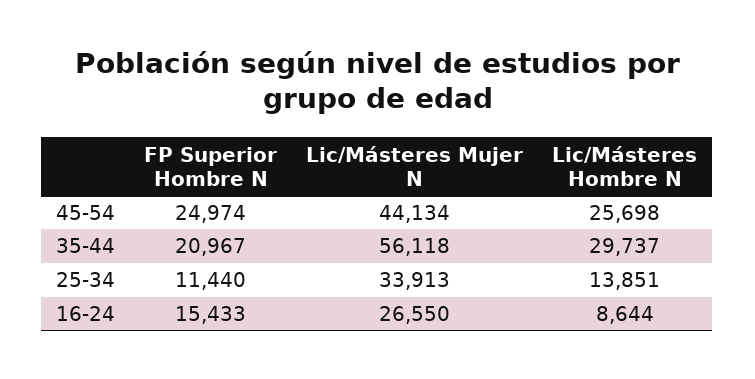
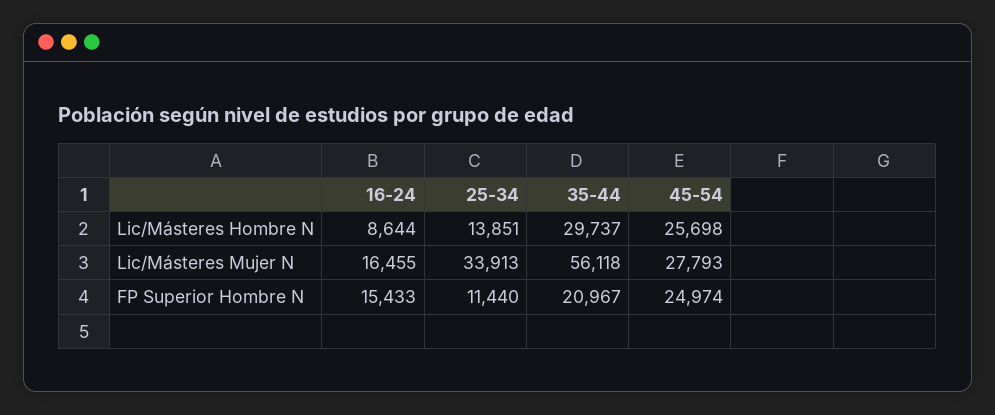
Lic/Másteres Mujer N, 45-54: 44134 -> 27793
Lic/Másteres Mujer N, 16-24: 26550 -> 16455

